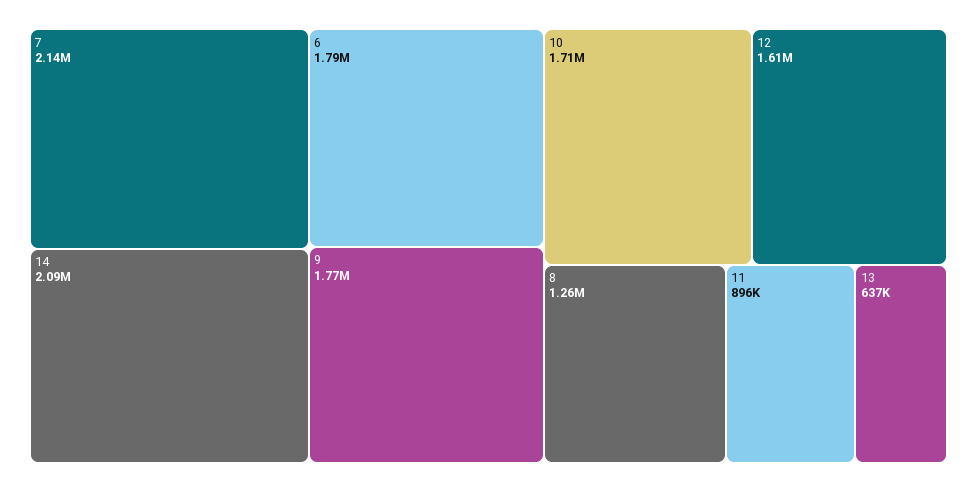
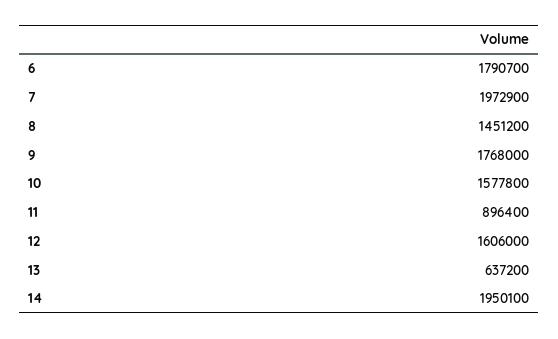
7: 2140000 -> 1972900
14: 2090000 -> 1950100
10: 1710000 -> 1577800
8: 1260000 -> 1451200

